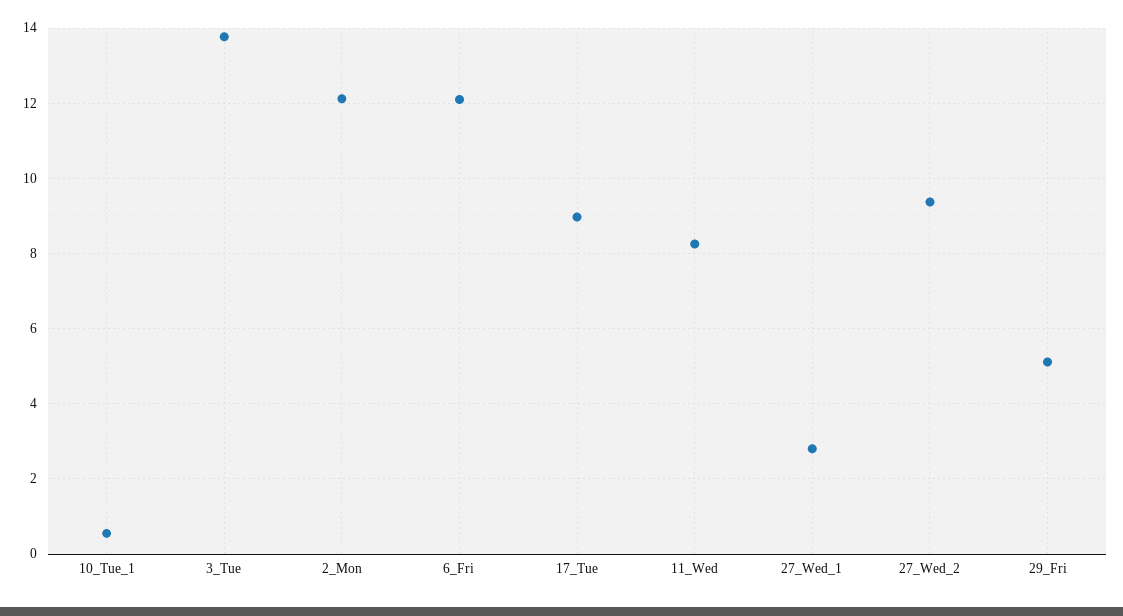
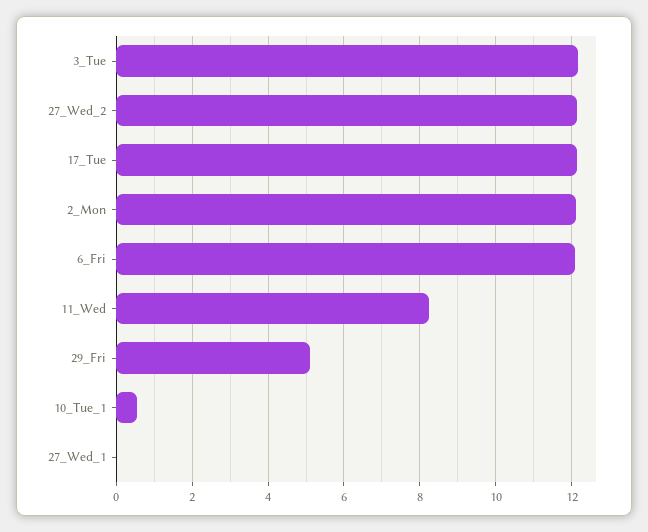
3_Tue: 13.8 -> 12.2
17_Tue: 9 -> 12.2
27_Wed_1: 2.8 -> 0
27_Wed_2: 9.4 -> 12.2

